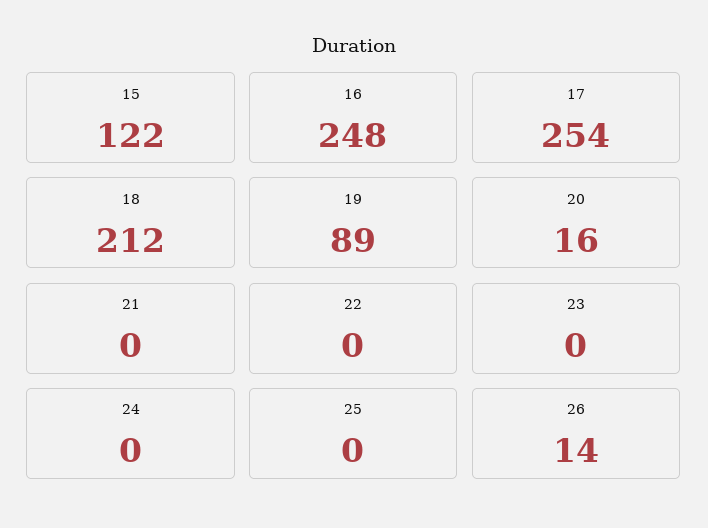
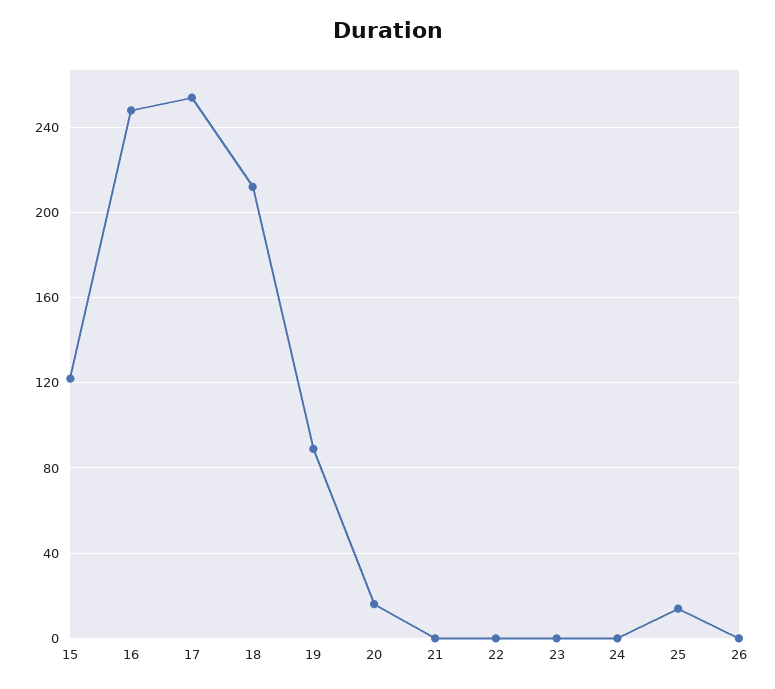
25: 0 -> 15
26: 14 -> 0

